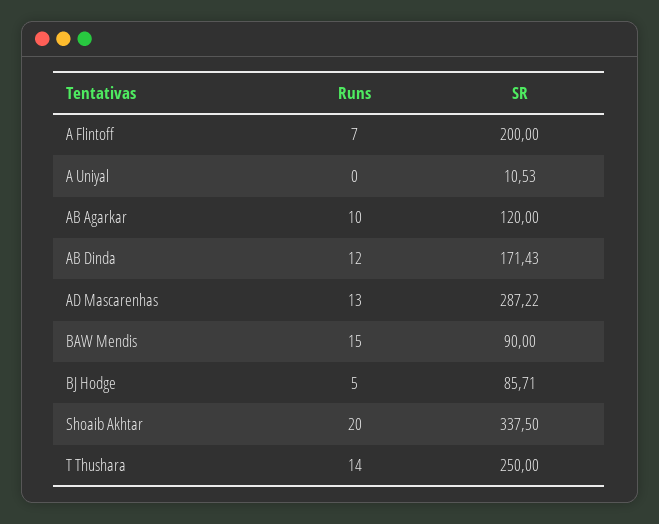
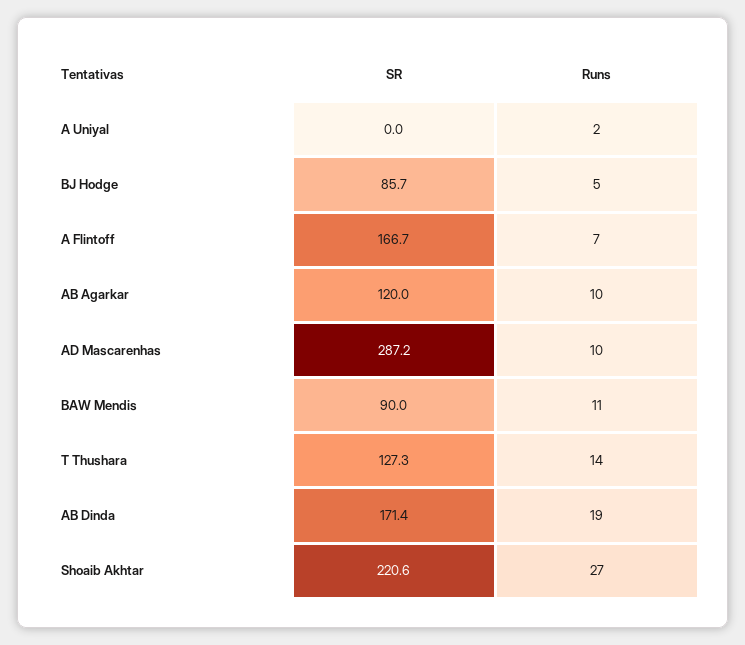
SR, A Flintoff: 200 -> 166.7
Runs, A Uniyal: 0 -> 2
SR, A Uniyal: 10.53 -> 0
Runs, AB Dinda: 12 -> 19
Runs, AD Mascarenhas: 13 -> 10
Runs, BAW Mendis: 15 -> 11
Runs, Shoaib Akhtar: 20 -> 27
SR, Shoaib Akhtar: 337.5 -> 220.6
SR, T Thushara: 250 -> 127.3

